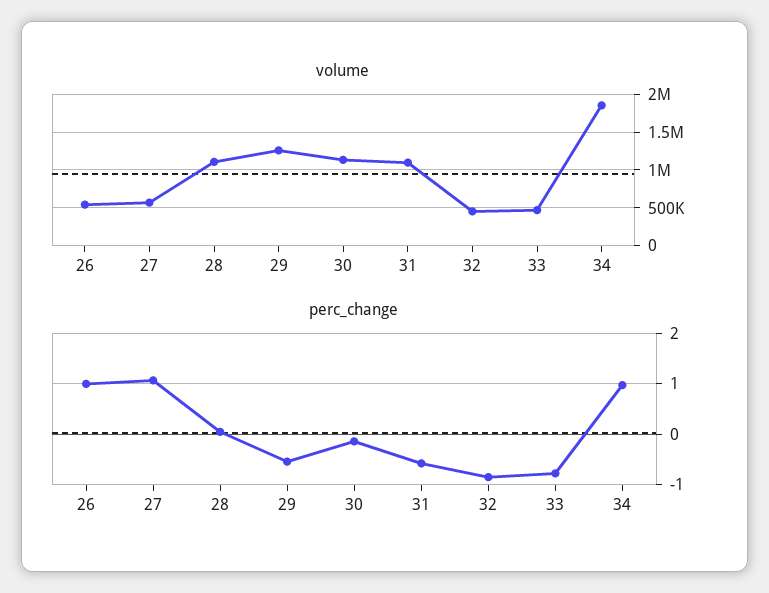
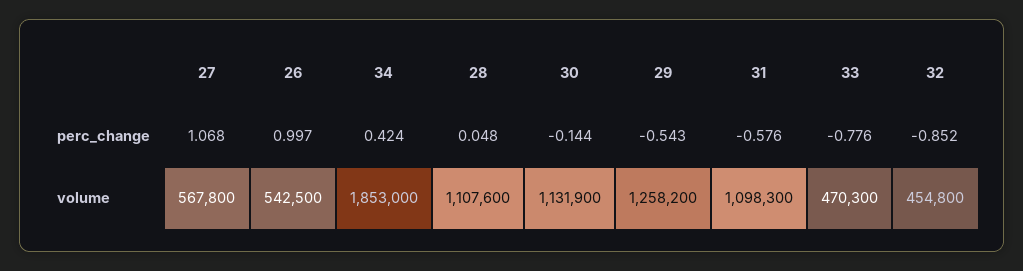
perc_change, 34: 1 -> 0.424

